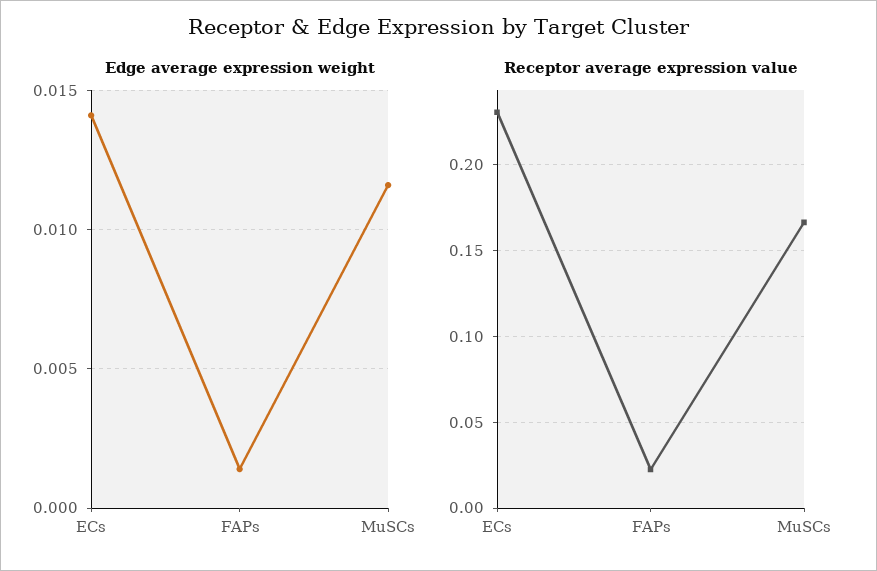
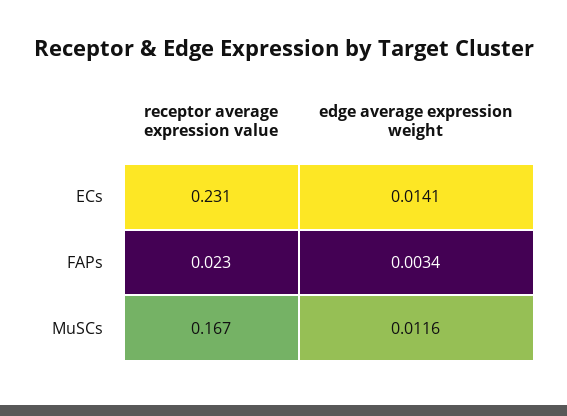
Edge average expression weight, FAPs: 0.0015 -> 0.0034

